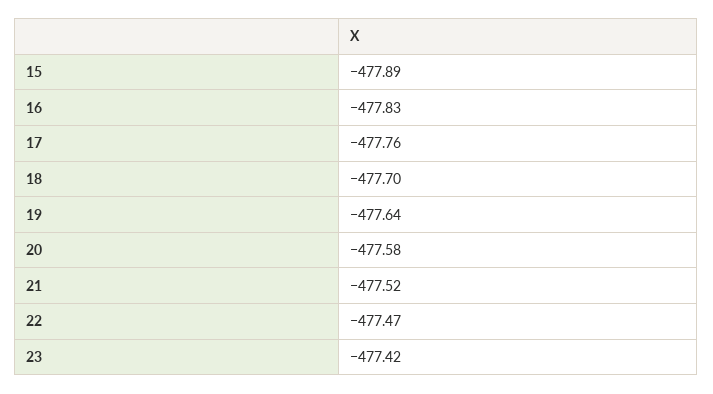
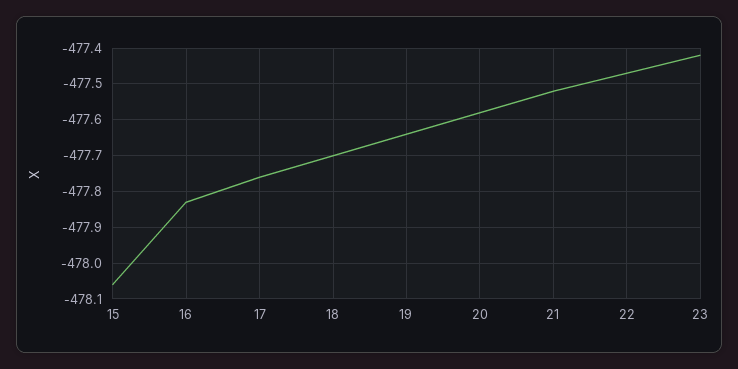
15: -477.89 -> -478.05

